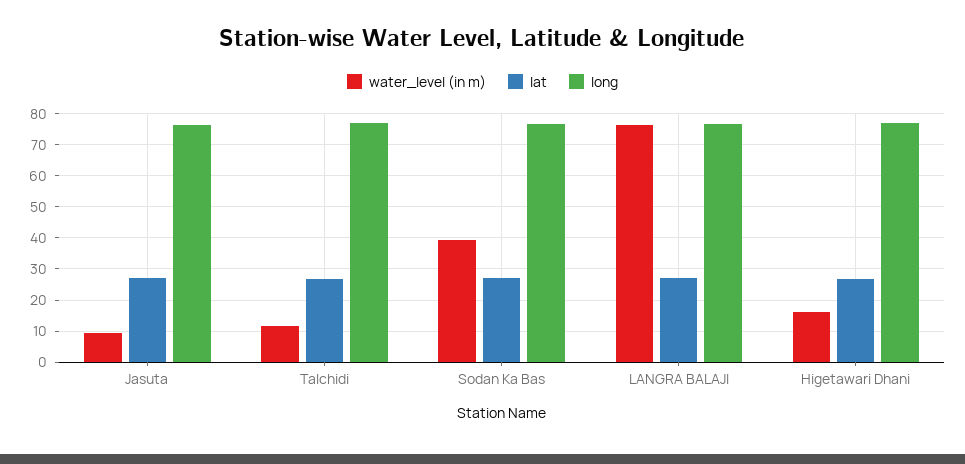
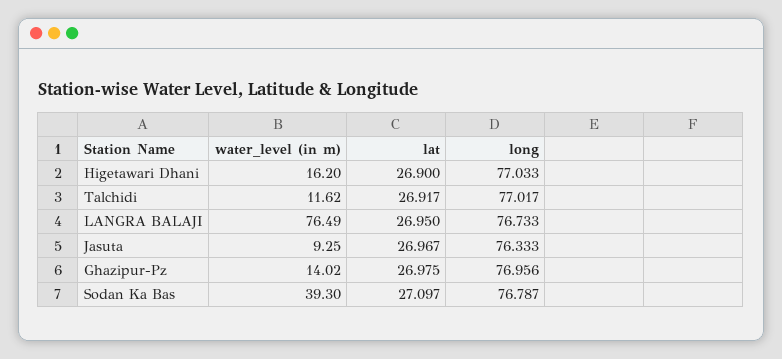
water_level (in m), Ghazipur-Pz: none -> 14.02
lat, Ghazipur-Pz: none -> 26.975
long, Ghazipur-Pz: none -> 76.956

